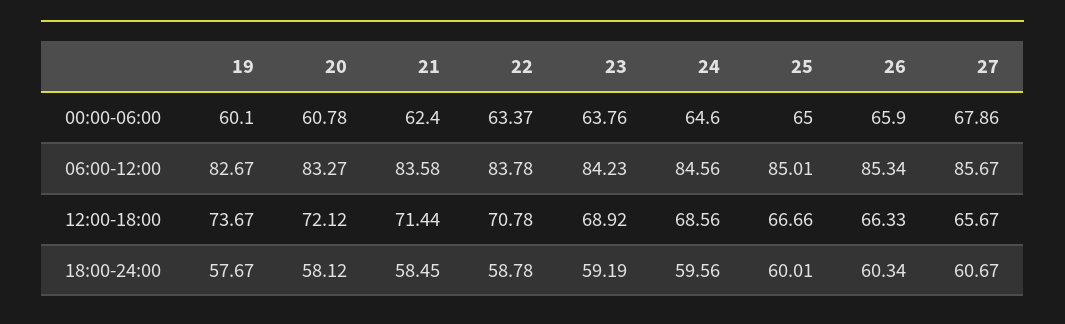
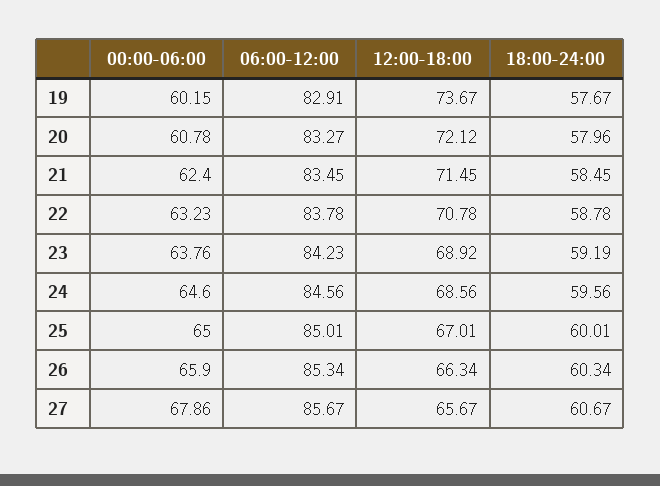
19, 00:00-06:00: 60.1 -> 60.15
22, 00:00-06:00: 63.37 -> 63.23
19, 06:00-12:00: 82.67 -> 82.91
21, 06:00-12:00: 83.58 -> 83.45
21, 12:00-18:00: 71.44 -> 71.45
25, 12:00-18:00: 66.66 -> 67.01
26, 12:00-18:00: 66.33 -> 66.34
20, 18:00-24:00: 58.12 -> 57.96

